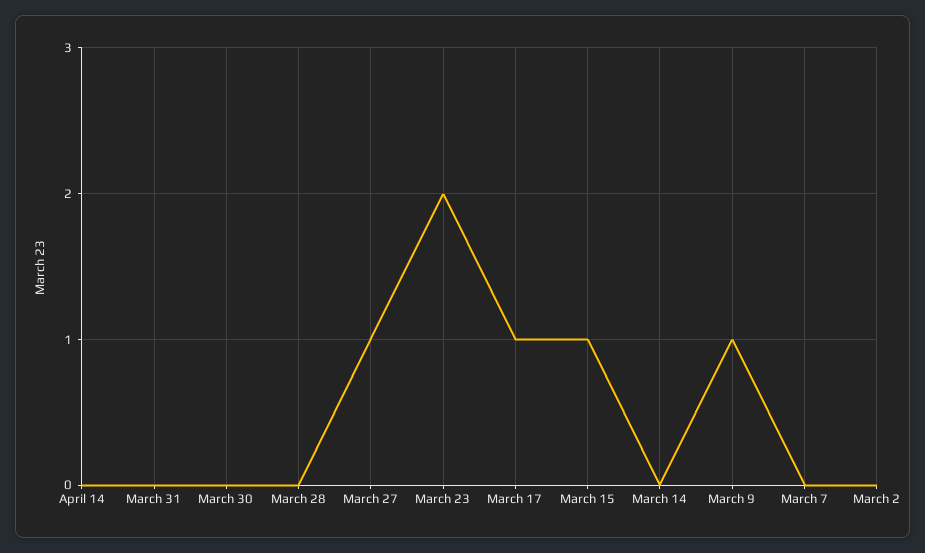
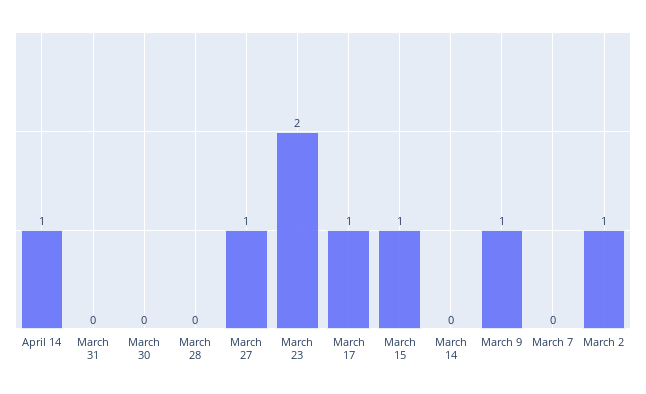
April 14: 0 -> 1
March 2: 0 -> 1

